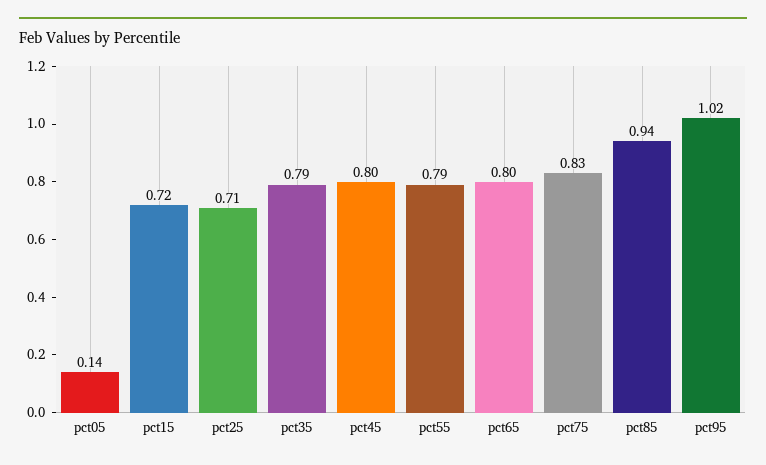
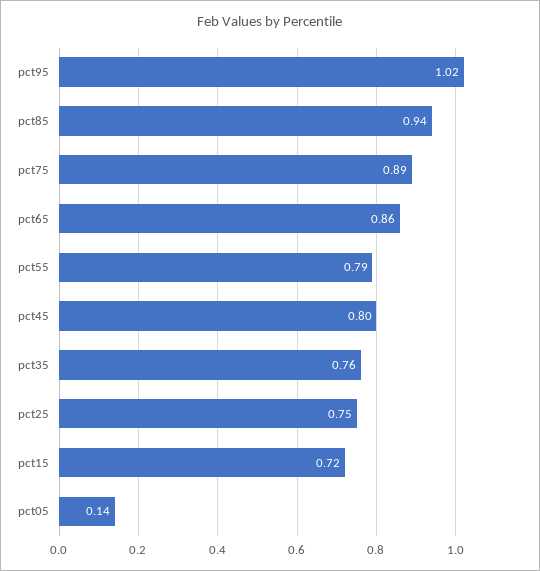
pct25: 0.71 -> 0.75
pct35: 0.79 -> 0.76
pct65: 0.8 -> 0.86
pct75: 0.83 -> 0.89

